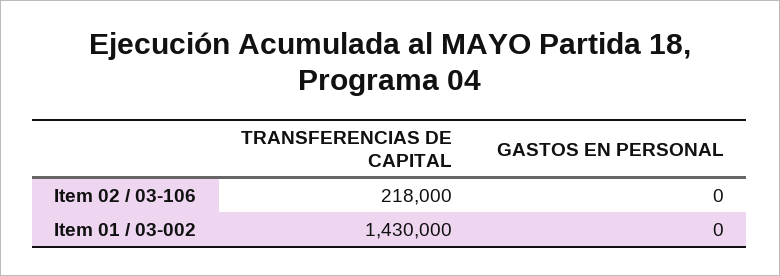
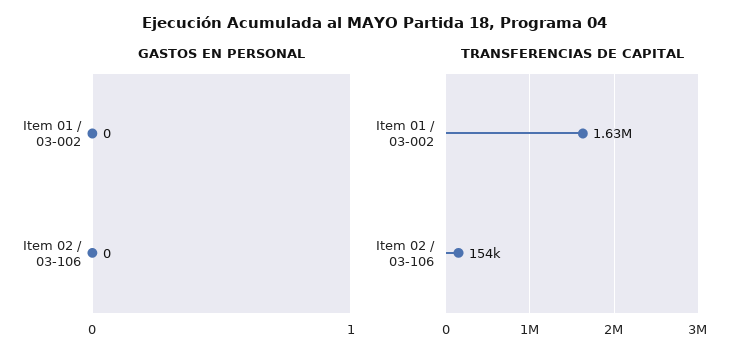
TRANSFERENCIAS DE CAPITAL, Item 02 / 03-106: 218000 -> 154000
TRANSFERENCIAS DE CAPITAL, Item 01 / 03-002: 1430000 -> 1630000

